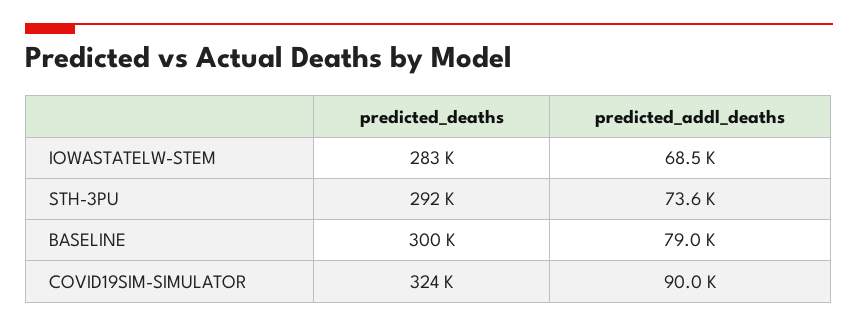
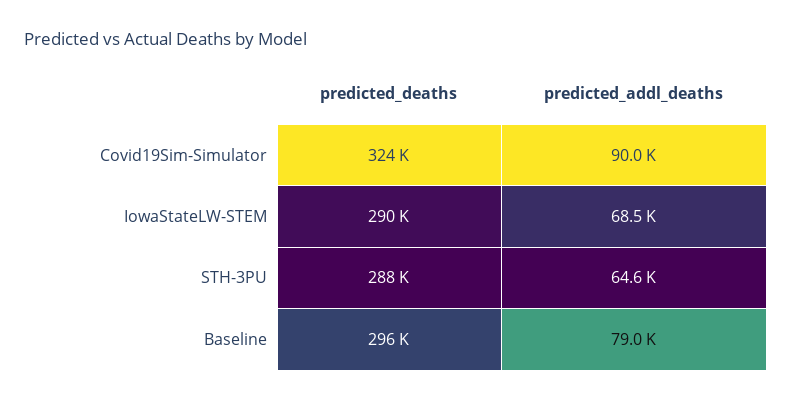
predicted_deaths, IOWASTATELW-STEM: 283000 -> 290000
predicted_deaths, STH-3PU: 292000 -> 288000
predicted_addl_deaths, STH-3PU: 73600 -> 64600
predicted_deaths, BASELINE: 300000 -> 296000

